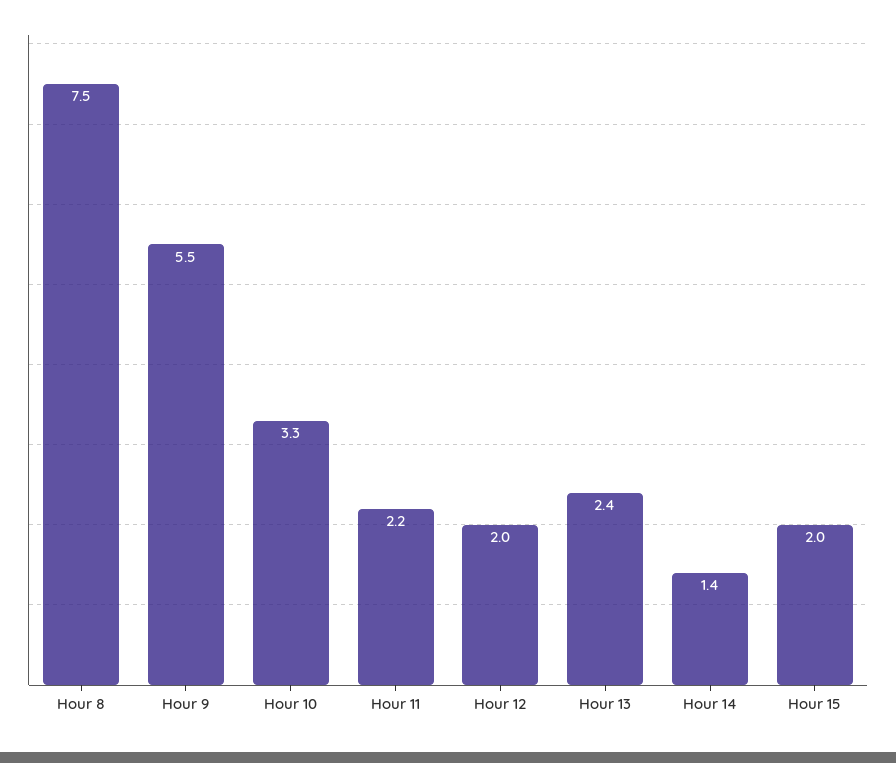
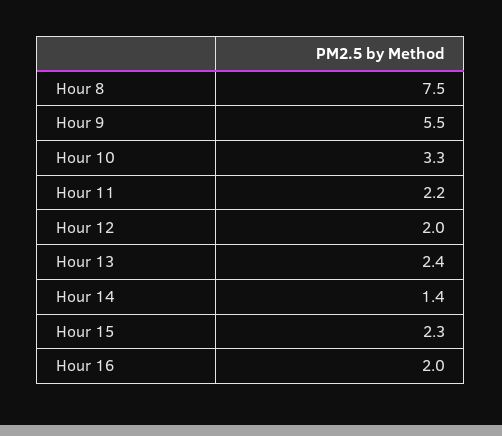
Hour 15: 2 -> 2.3
Hour 16: none -> 2

